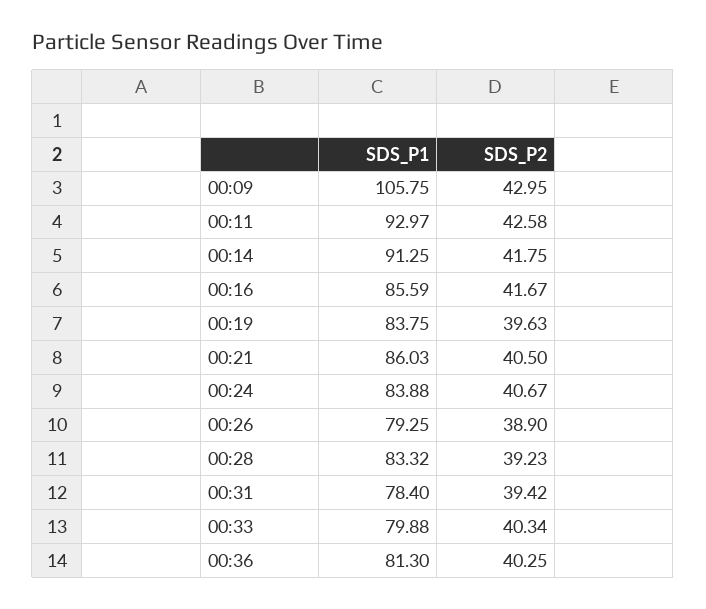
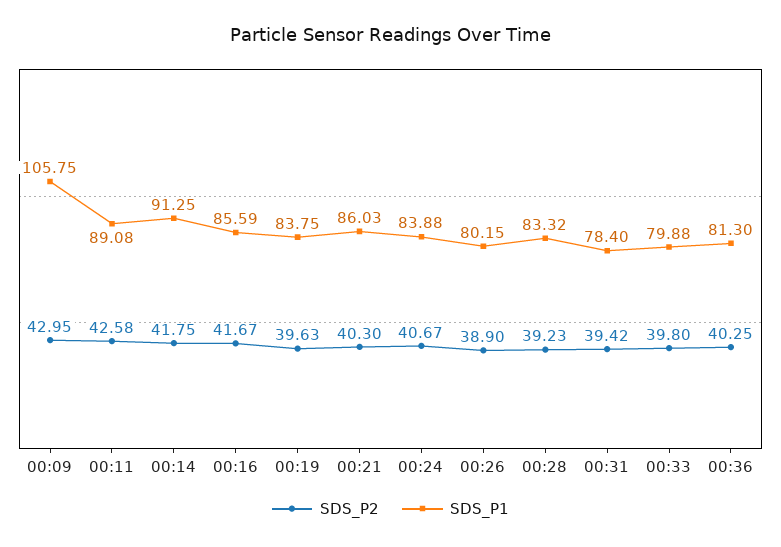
SDS_P1, 00:11: 92.97 -> 89.08
SDS_P2, 00:21: 40.5 -> 40.3
SDS_P1, 00:26: 79.25 -> 80.15
SDS_P2, 00:33: 40.34 -> 39.8

